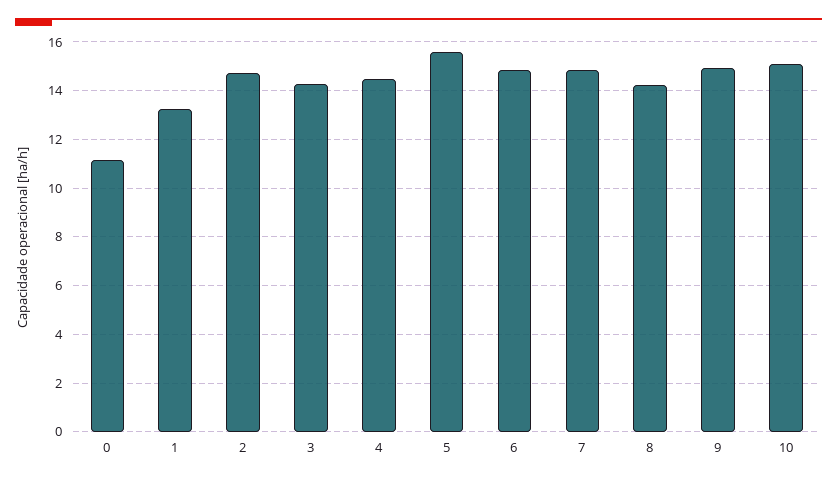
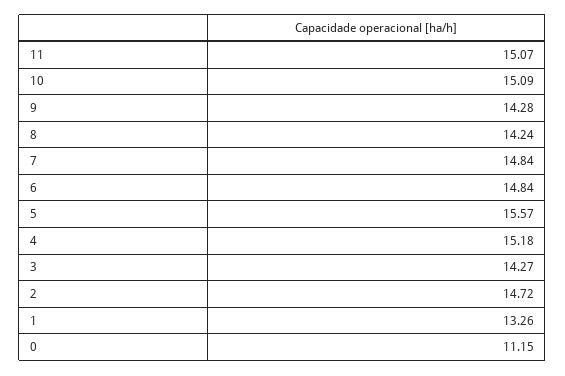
4: 14.5 -> 15.18
9: 15 -> 14.28
11: none -> 15.07

